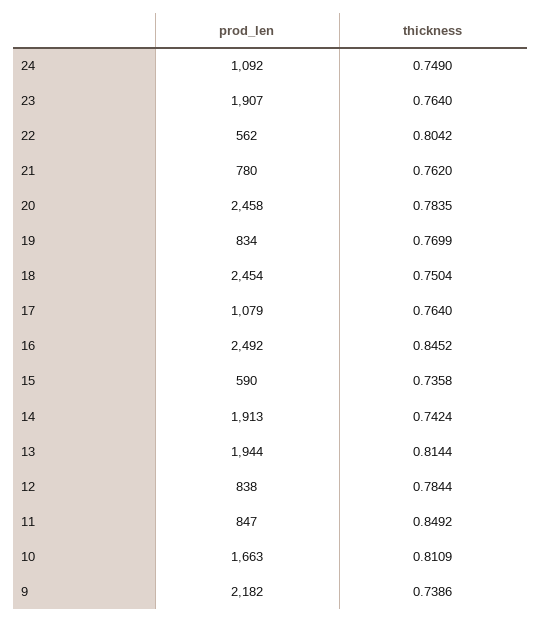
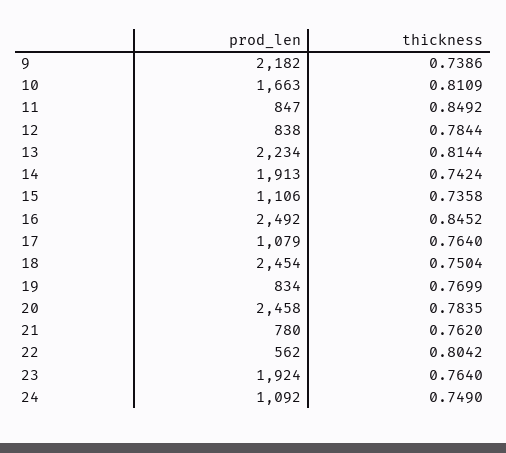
prod_len, 23: 1907 -> 1924
prod_len, 15: 590 -> 1106
prod_len, 13: 1944 -> 2234

